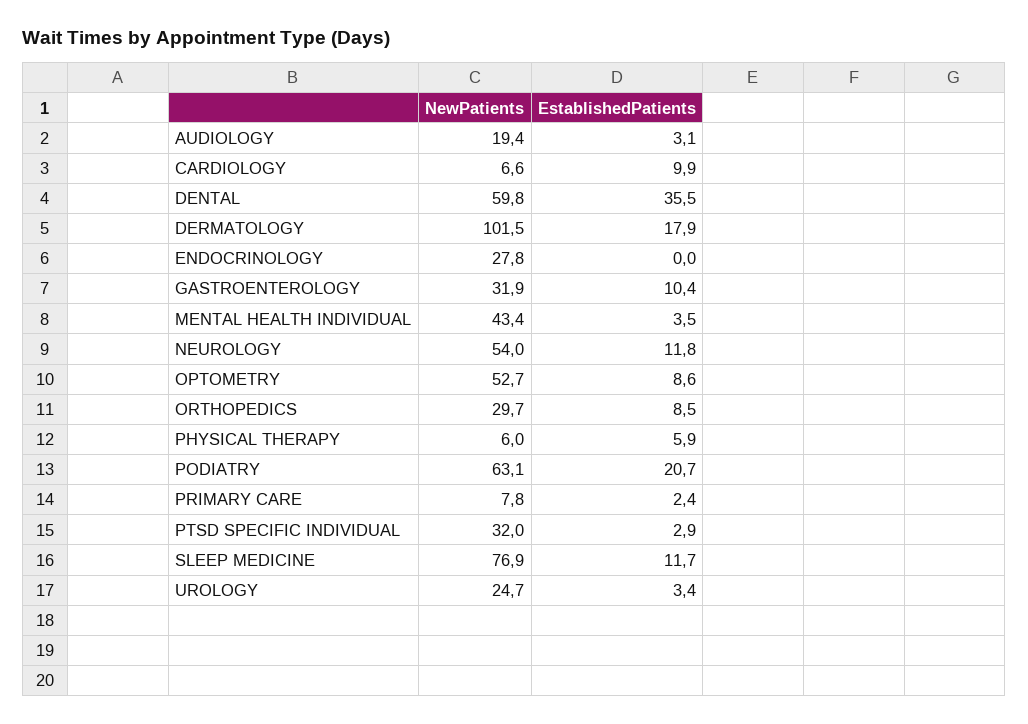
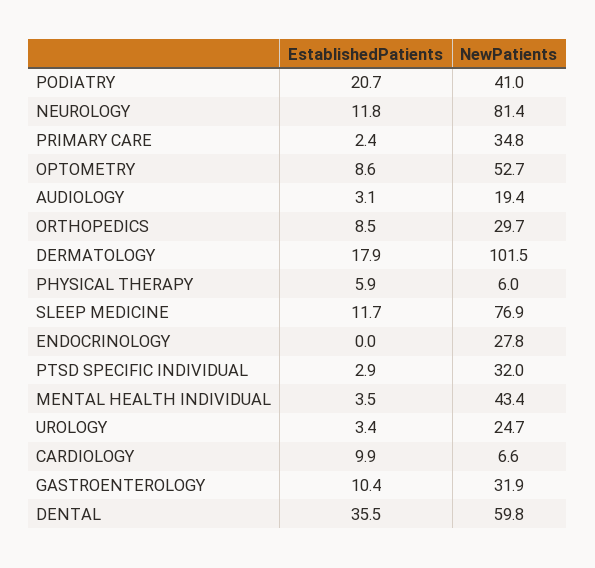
NewPatients, NEUROLOGY: 54 -> 81.4
NewPatients, PODIATRY: 63.1 -> 41
NewPatients, PRIMARY CARE: 7.8 -> 34.8

